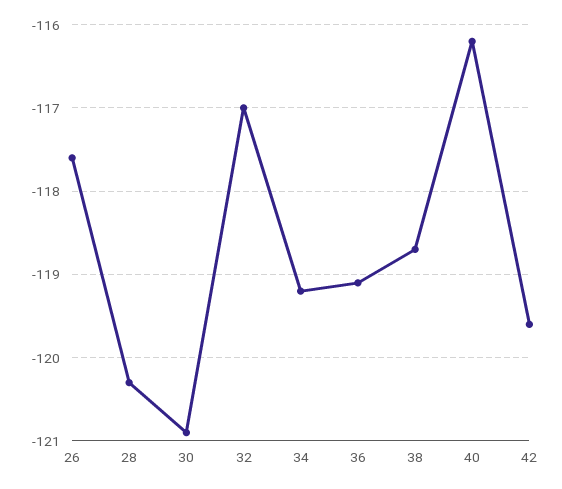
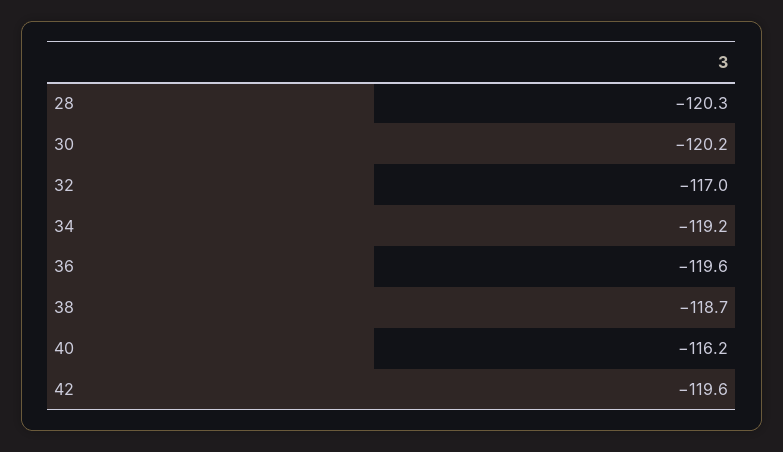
26: -117.6 -> none
30: -120.9 -> -120.2
36: -119.1 -> -119.6

